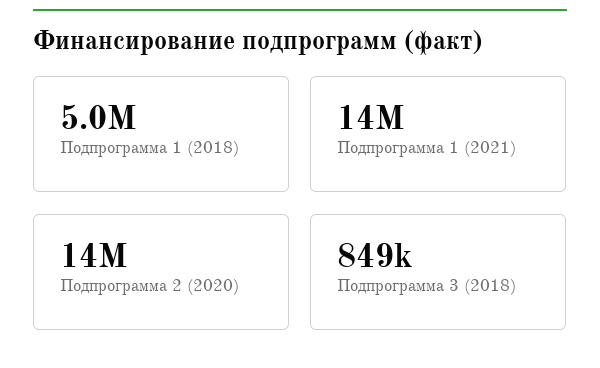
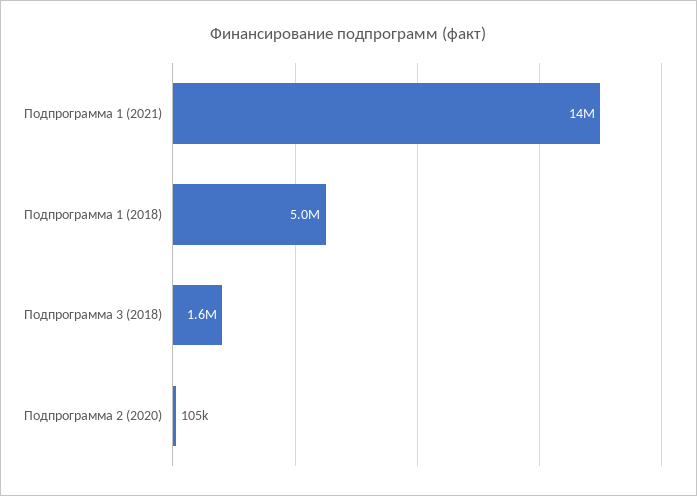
Подпрограмма 2 (2020): 14000000 -> 105000
Подпрограмма 3 (2018): 849000 -> 1600000

